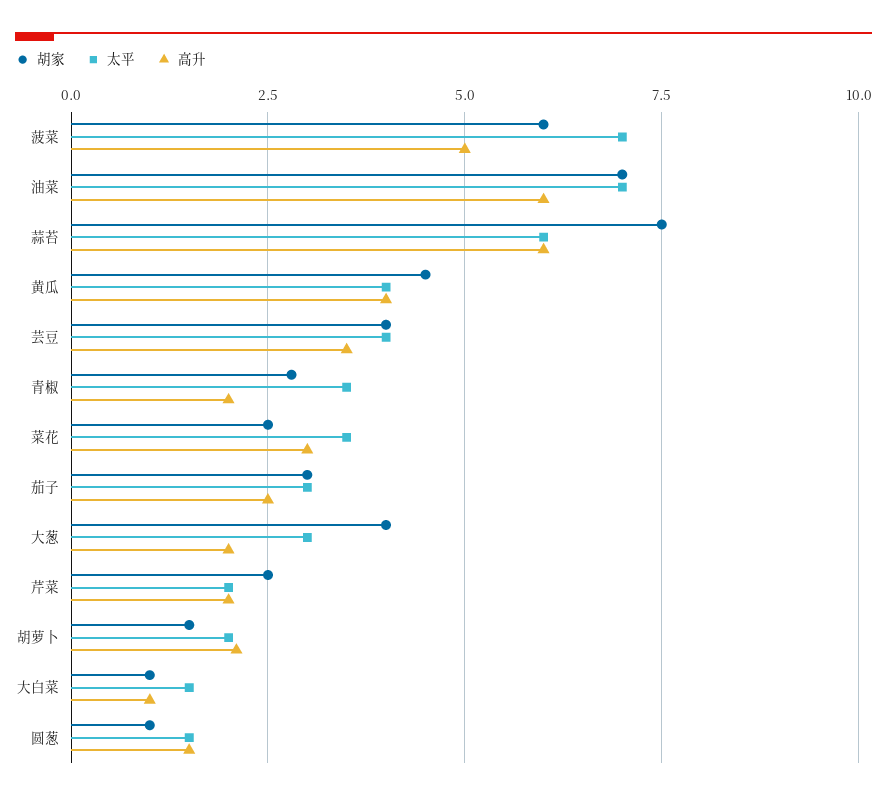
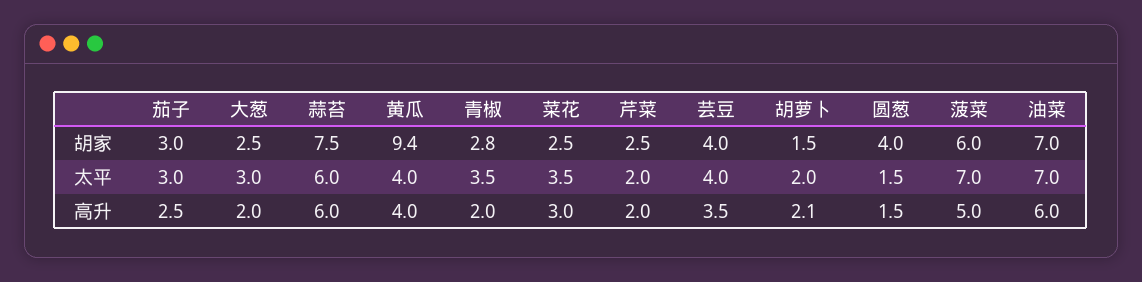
胡家, 黄瓜: 4.5 -> 9.4
胡家, 大葱: 4 -> 2.5
胡家, 大白菜: 1 -> none
太平, 大白菜: 1.5 -> none
高升, 大白菜: 1 -> none
胡家, 圆葱: 1 -> 4

